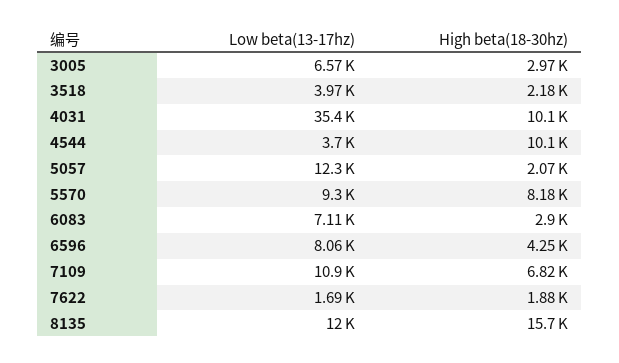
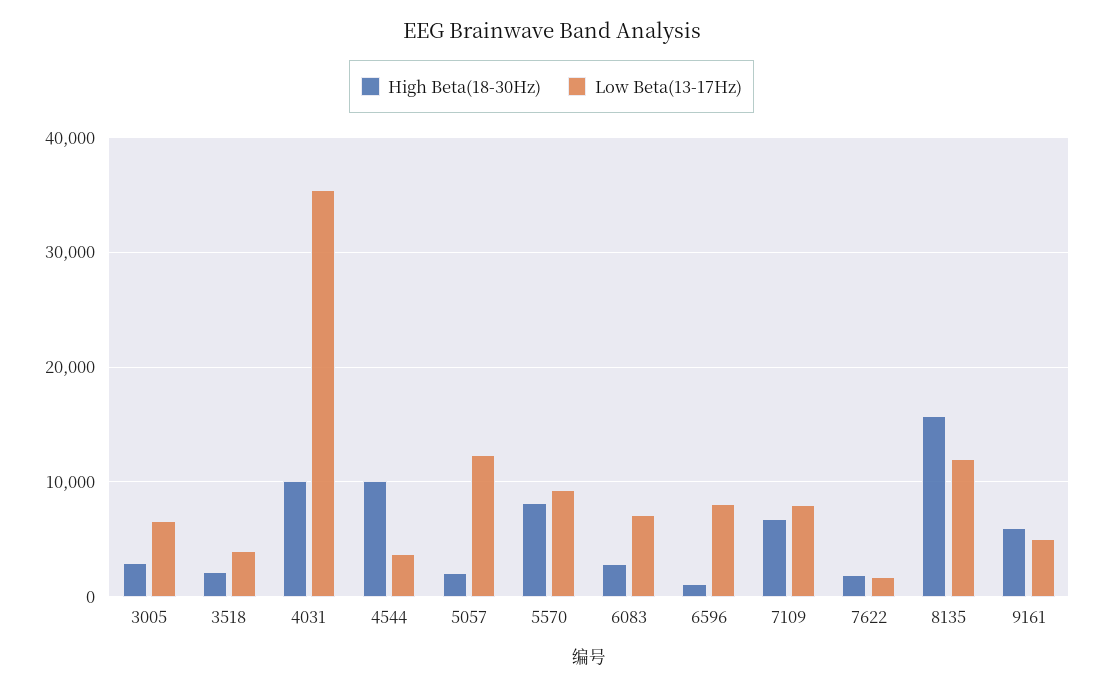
High beta(18-30hz), 6596: 4250 -> 1000
Low beta(13-17hz), 7109: 10900 -> 8000
High beta(18-30hz), 9161: none -> 6000
Low beta(13-17hz), 9161: none -> 5000

